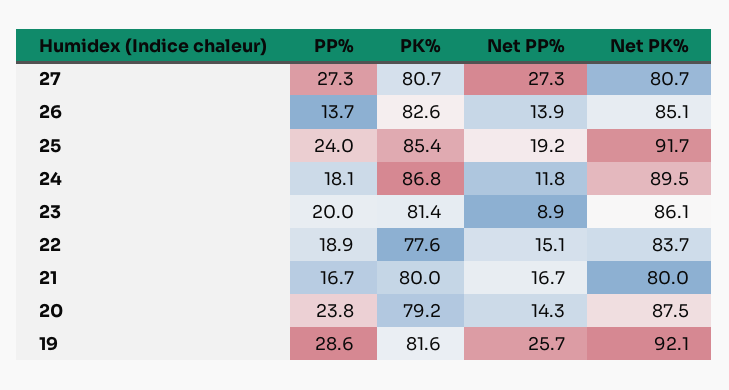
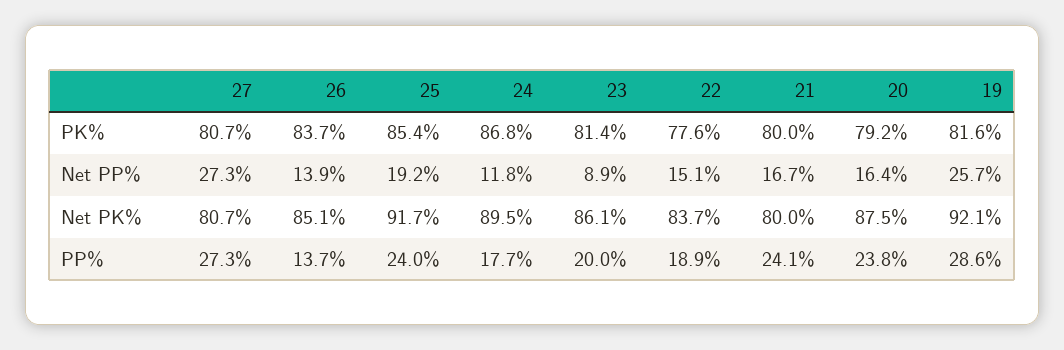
PK%, 26: 82.6 -> 83.7
PP%, 24: 18.1 -> 17.7
PP%, 21: 16.7 -> 24.1
Net PP%, 20: 14.3 -> 16.4

